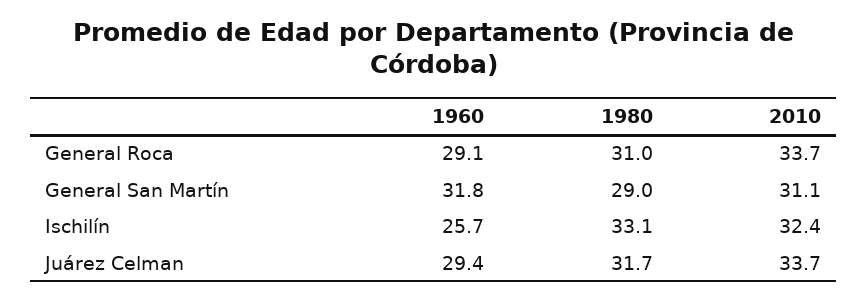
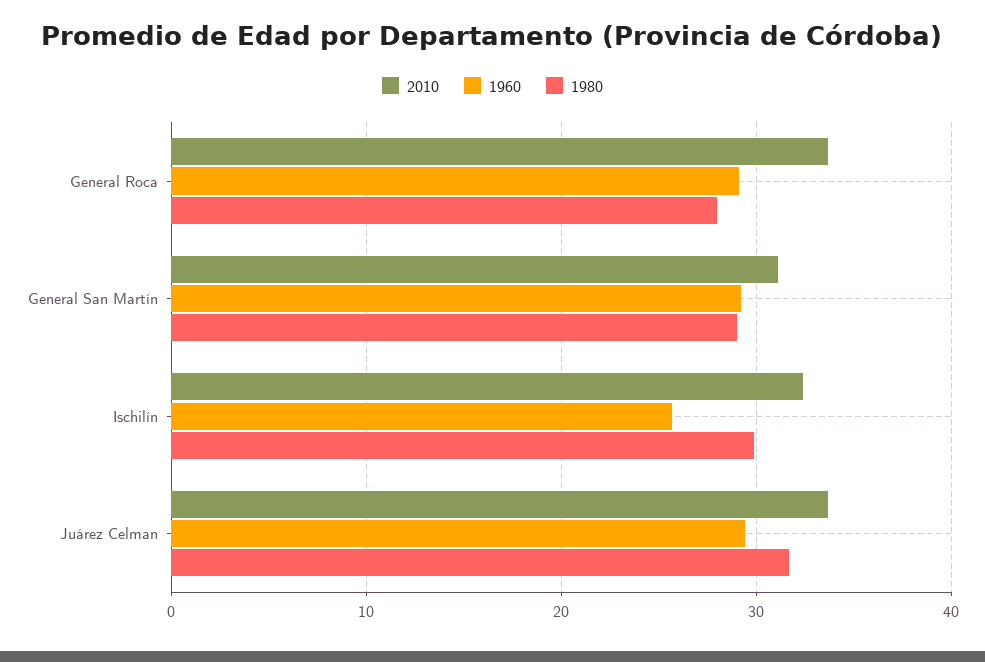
1980, General Roca: 31 -> 28
1960, General San Martín: 31.8 -> 29
1980, Ischilín: 33.1 -> 30

